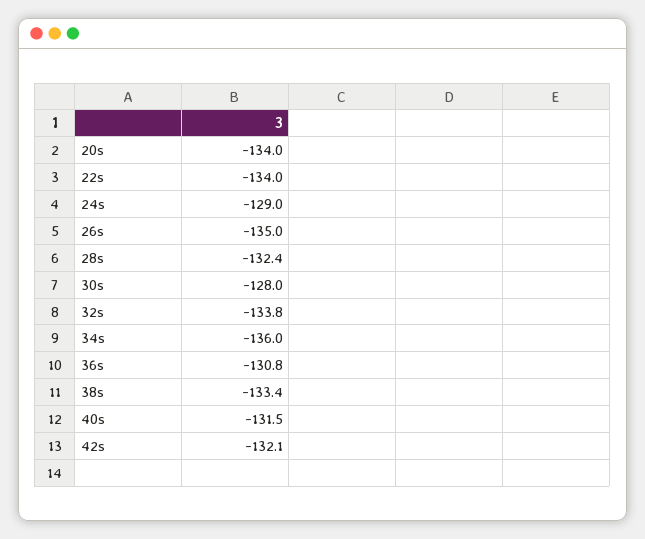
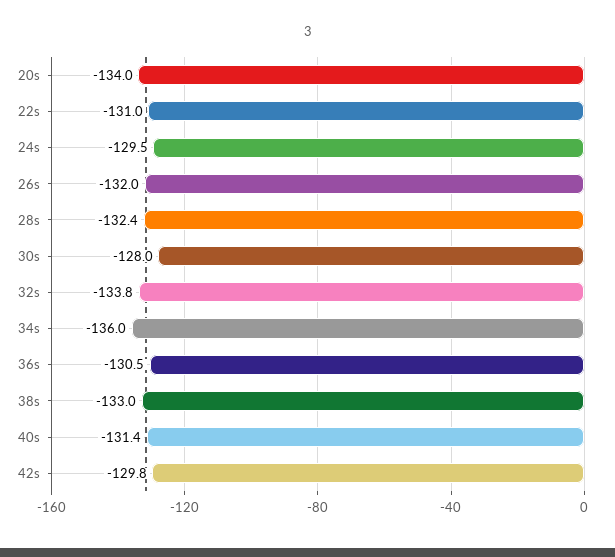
22s: -134 -> -131
24s: -129 -> -129.5
26s: -135 -> -132
36s: -130.8 -> -130.5
38s: -133.4 -> -133
40s: -131.5 -> -131.4
42s: -132.1 -> -129.8

